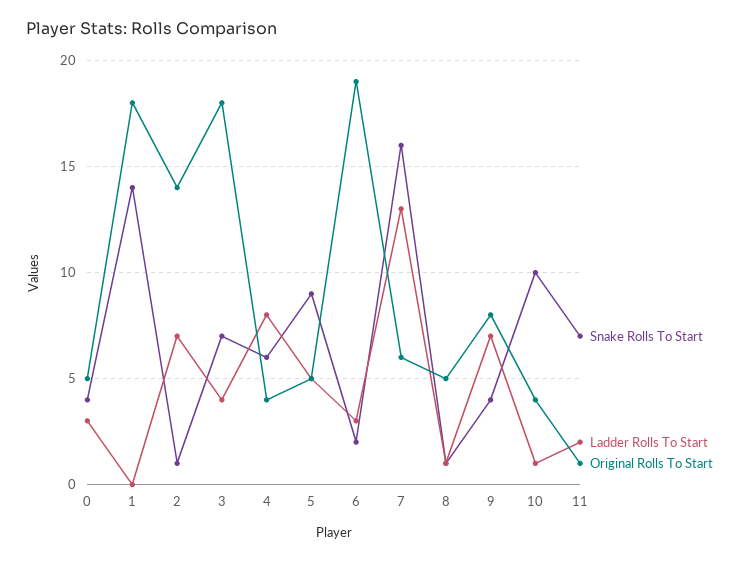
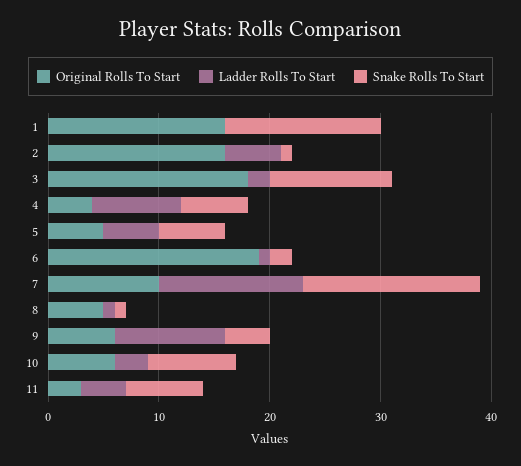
Snake Rolls To Start, 0: 4 -> none
Ladder Rolls To Start, 0: 3 -> none
Original Rolls To Start, 0: 5 -> none
Original Rolls To Start, 1: 18 -> 16
Ladder Rolls To Start, 2: 7 -> 5
Original Rolls To Start, 2: 14 -> 16
Snake Rolls To Start, 3: 7 -> 11
Ladder Rolls To Start, 3: 4 -> 2
Snake Rolls To Start, 5: 9 -> 6
Ladder Rolls To Start, 6: 3 -> 1
Original Rolls To Start, 7: 6 -> 10
Ladder Rolls To Start, 9: 7 -> 10
Original Rolls To Start, 9: 8 -> 6
Snake Rolls To Start, 10: 10 -> 8
Ladder Rolls To Start, 10: 1 -> 3
Original Rolls To Start, 10: 4 -> 6
Ladder Rolls To Start, 11: 2 -> 4
Original Rolls To Start, 11: 1 -> 3

